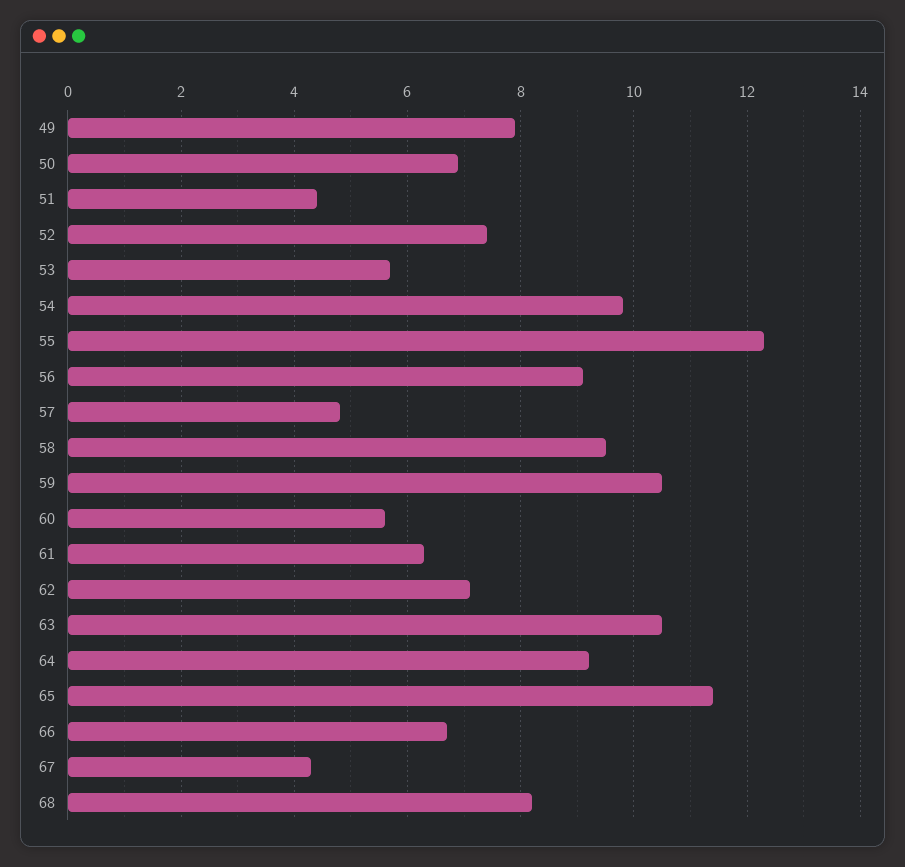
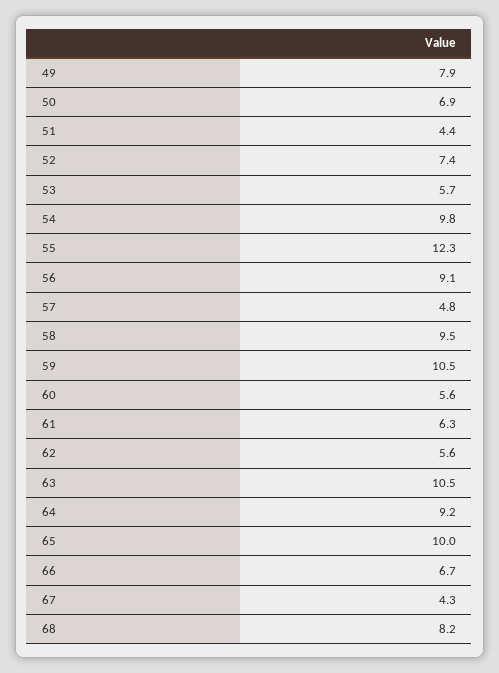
62: 7 -> 5.6
65: 11.5 -> 10

